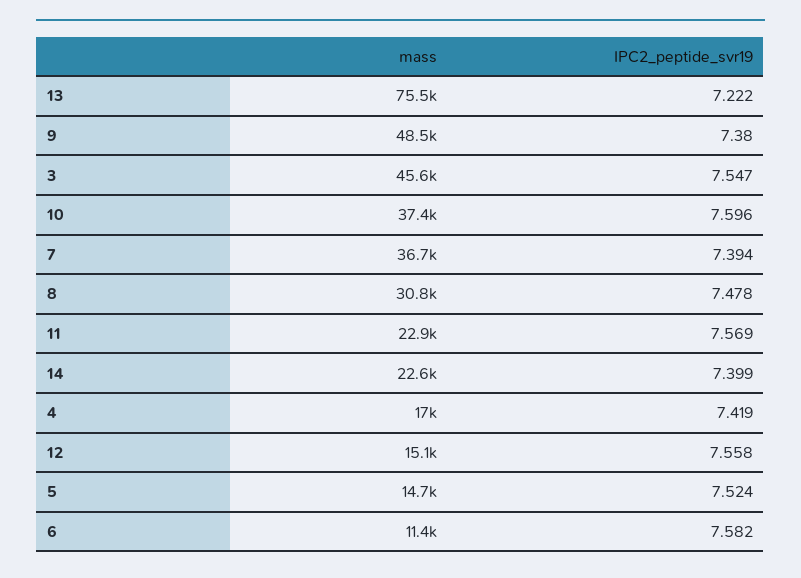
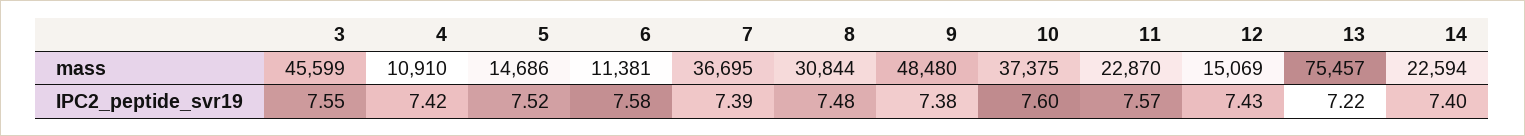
mass, 4: 17000 -> 10910
IPC2_peptide_svr19, 12: 7.558 -> 7.43

